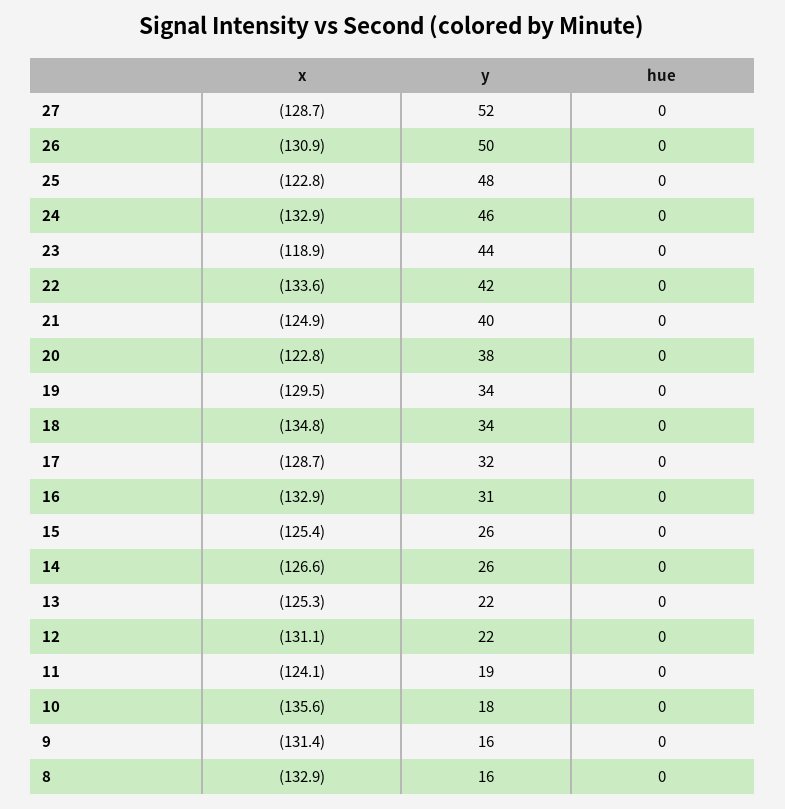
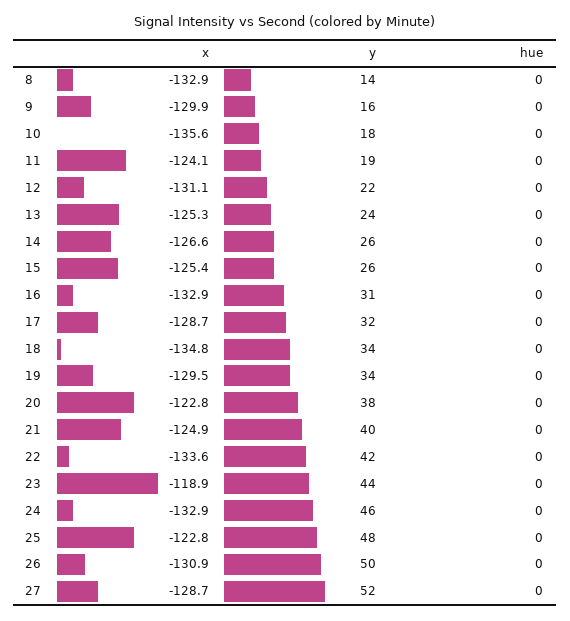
y, 13: 22 -> 24
x, 9: -131.4 -> -129.9
y, 8: 16 -> 14

